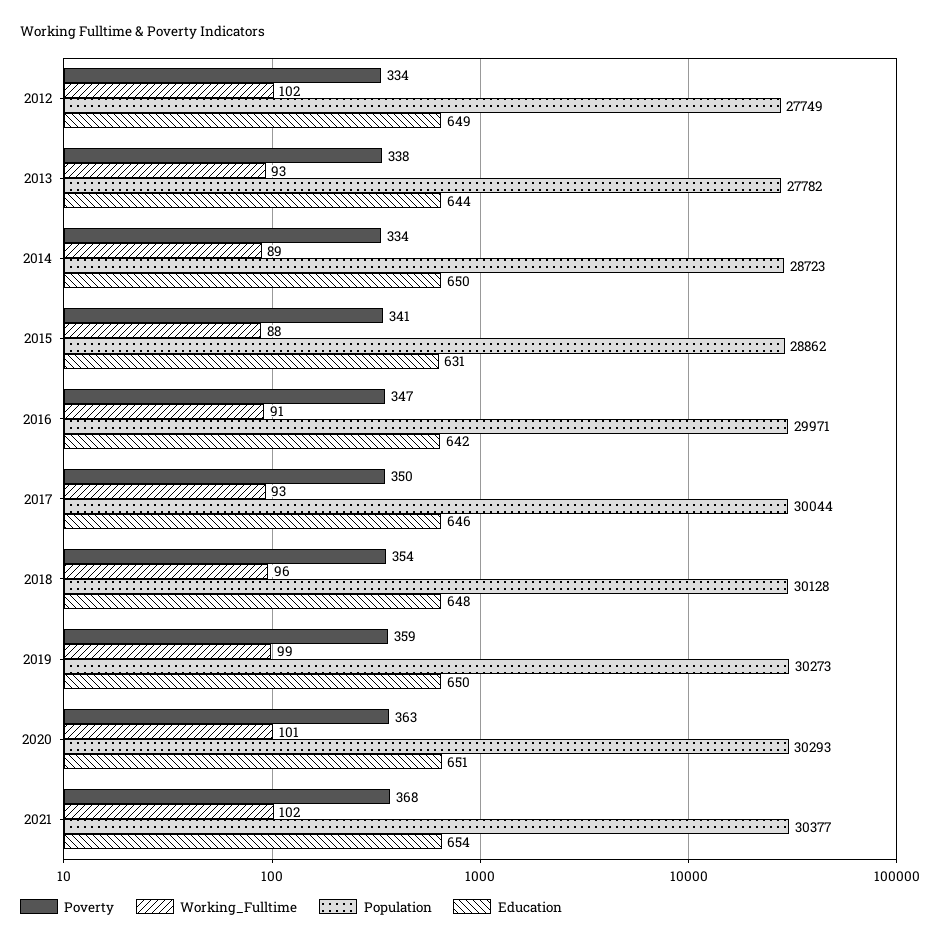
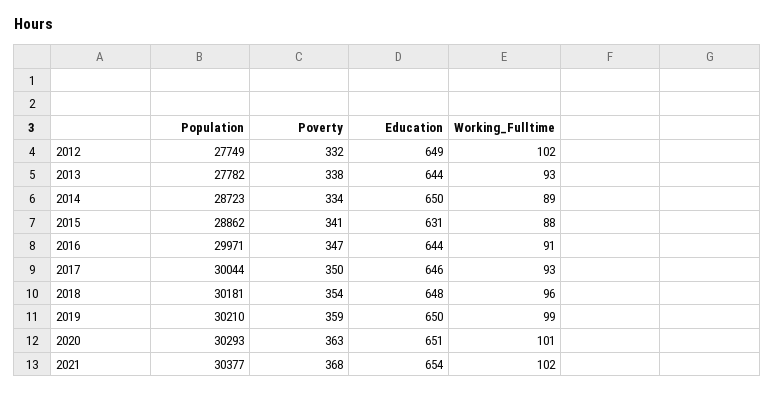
Poverty, 2012: 334 -> 332
Education, 2016: 642 -> 644
Population, 2018: 30128 -> 30181
Population, 2019: 30273 -> 30210

